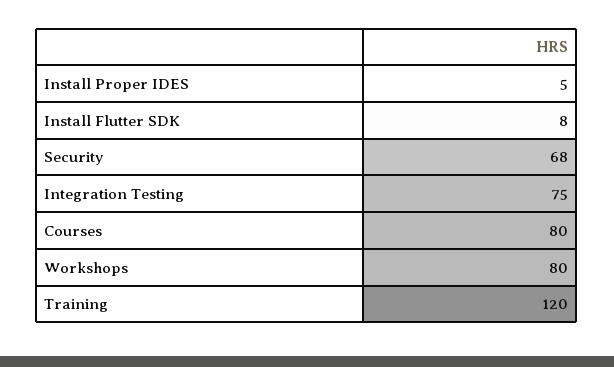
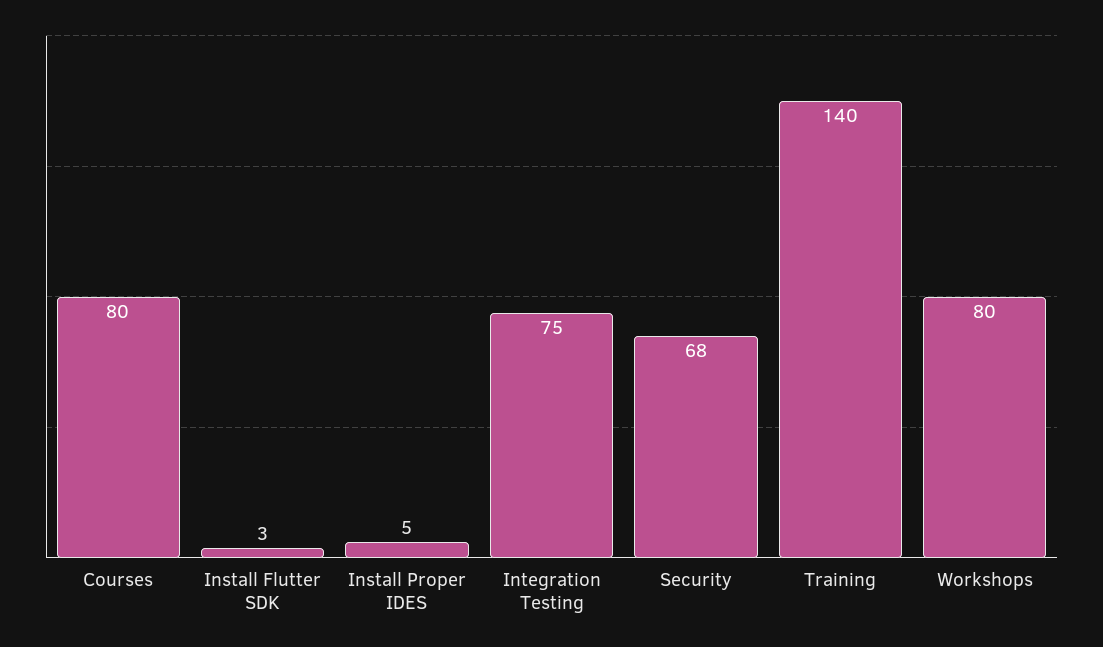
Install Flutter SDK: 8 -> 3
Training: 120 -> 140

